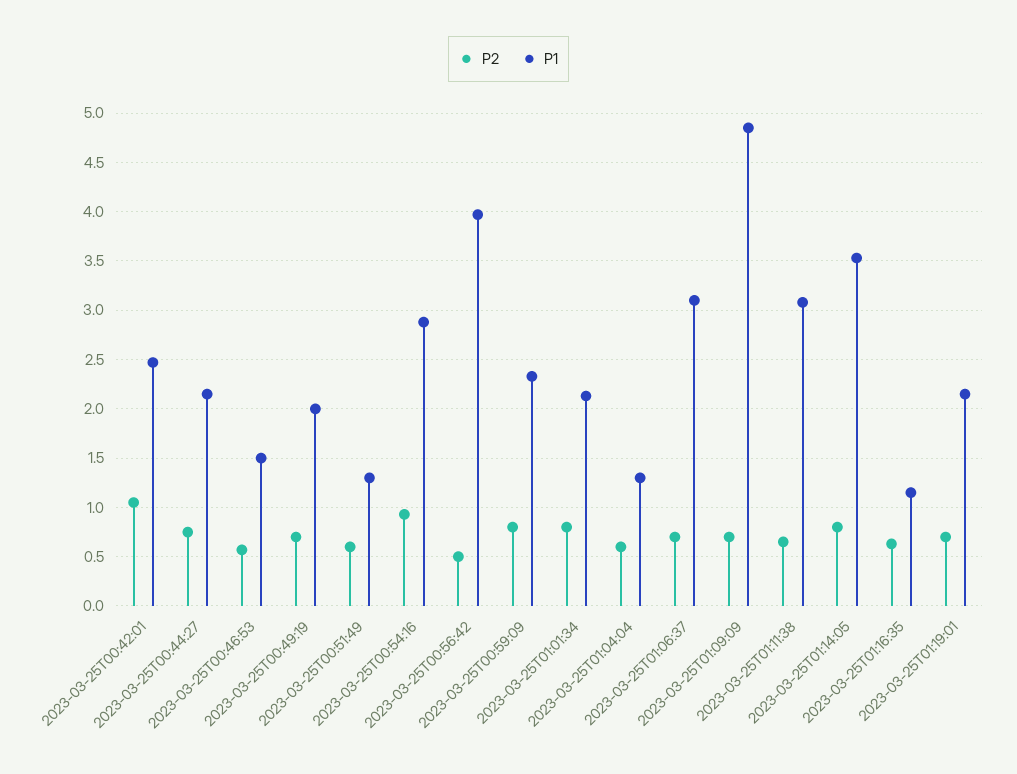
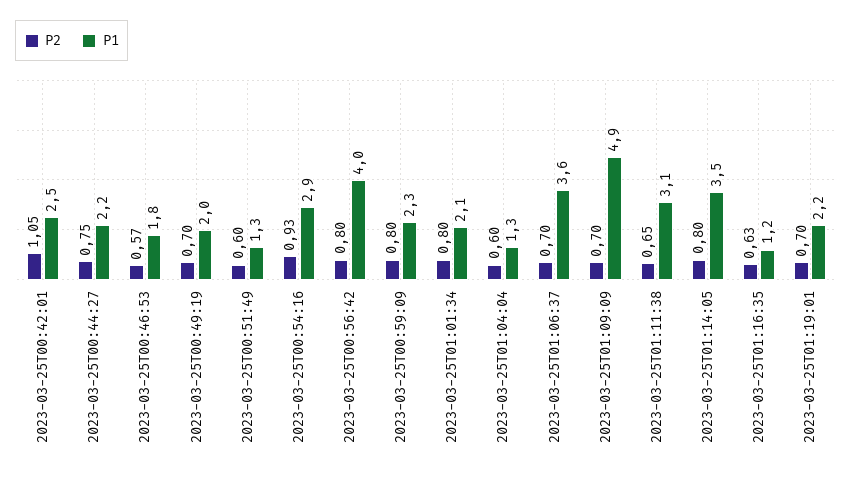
P1, 2023-03-25T00:46:53: 1.5 -> 1.8
P2, 2023-03-25T00:56:42: 0.5 -> 0.8
P1, 2023-03-25T01:06:37: 3.1 -> 3.6

